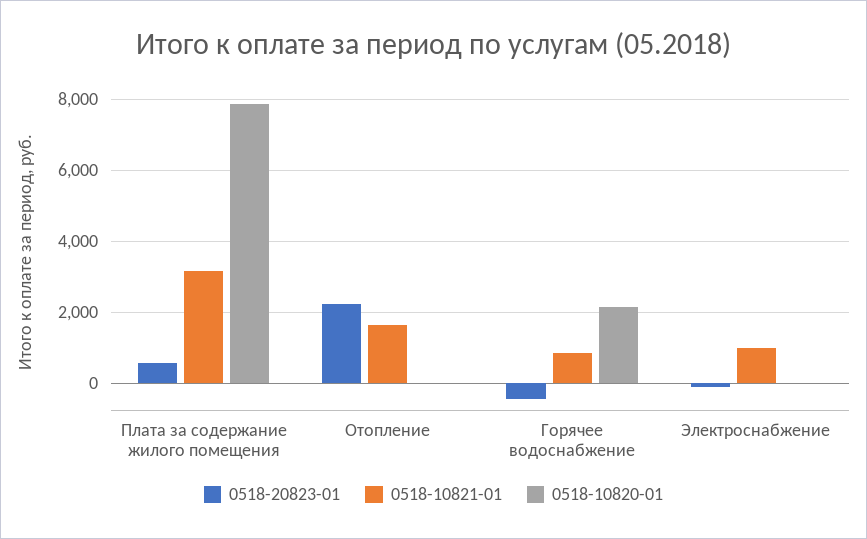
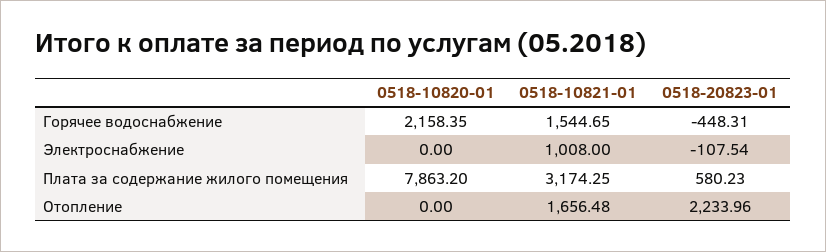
0518-10821-01, Горячее водоснабжение: 800 -> 1544.65

